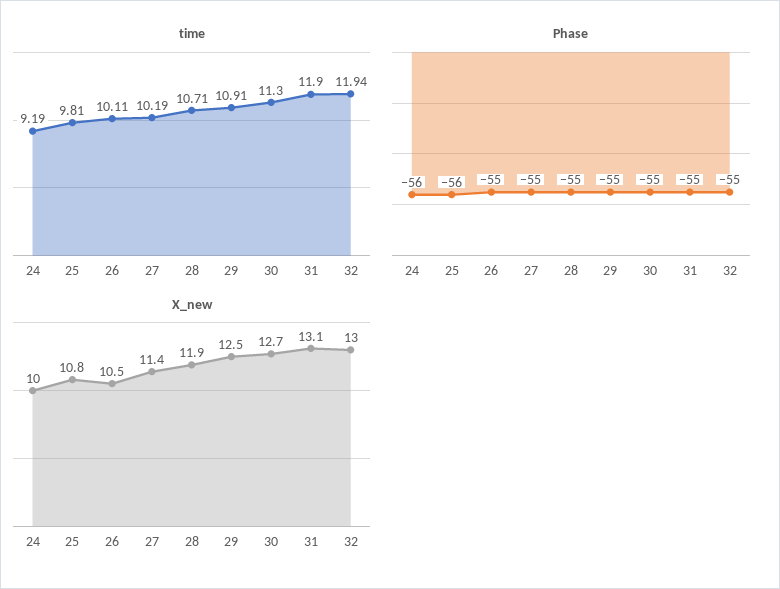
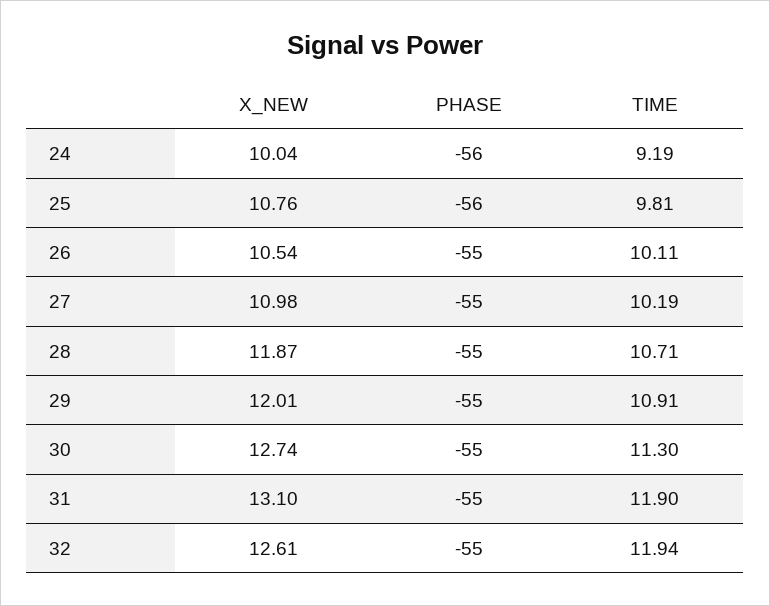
X_new, 27: 11.4 -> 10.98
X_new, 29: 12.5 -> 12.01
X_new, 32: 13 -> 12.61

